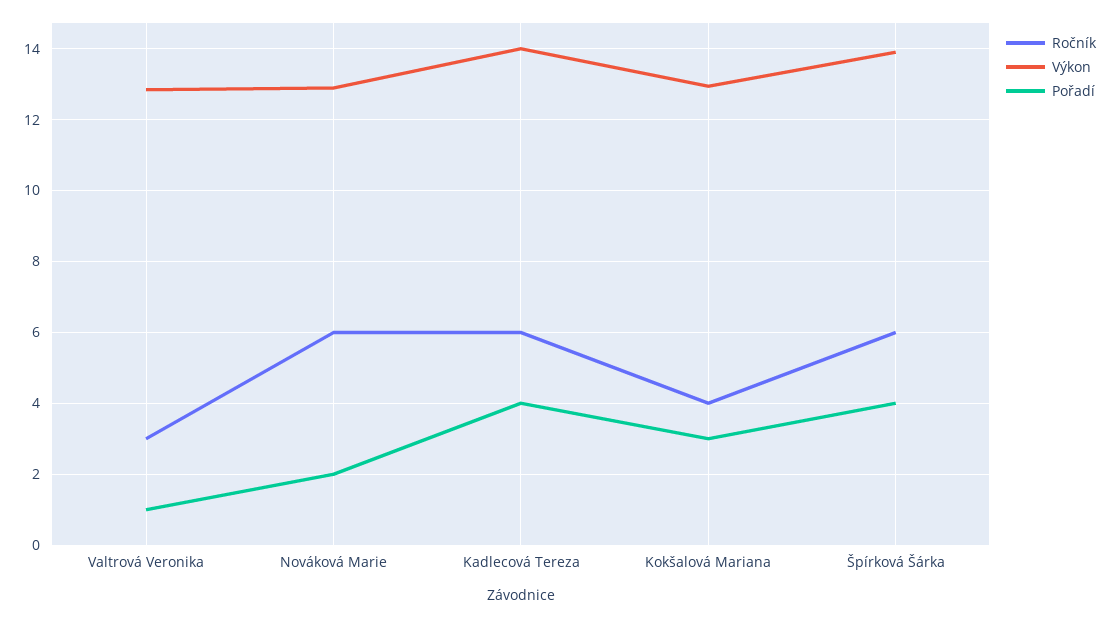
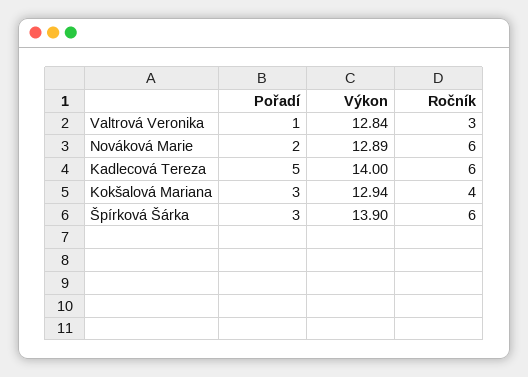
Pořadí, Kadlecová Tereza: 4 -> 5
Pořadí, Špírková Šárka: 4 -> 3

